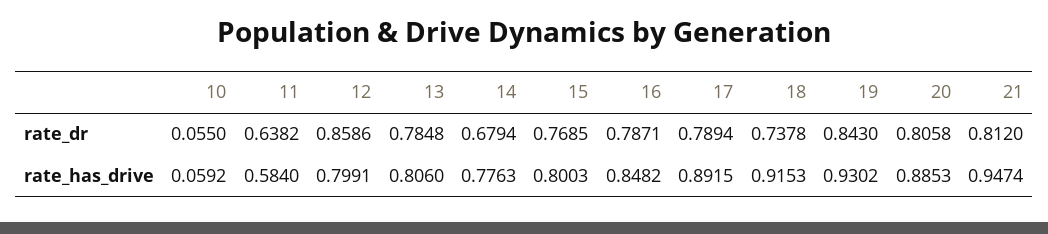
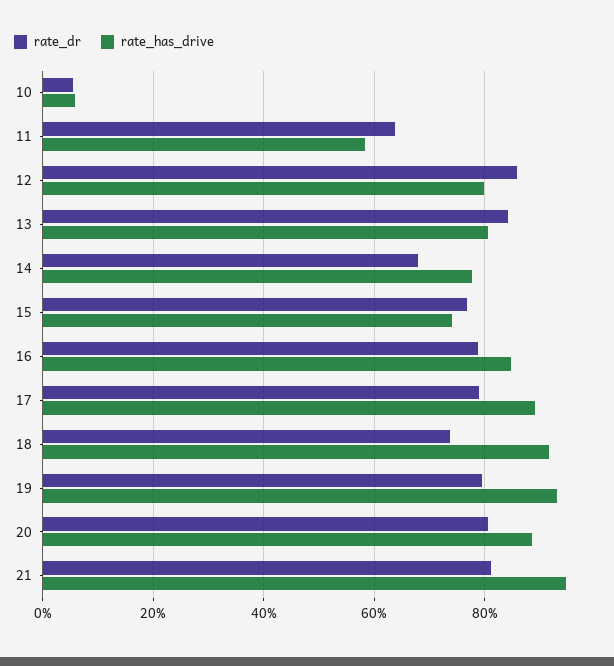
rate_dr, 13: 0.7848 -> 0.84
rate_dr, 19: 0.843 -> 0.8
rate_has_drive, 15: 0.8003 -> 0.74

